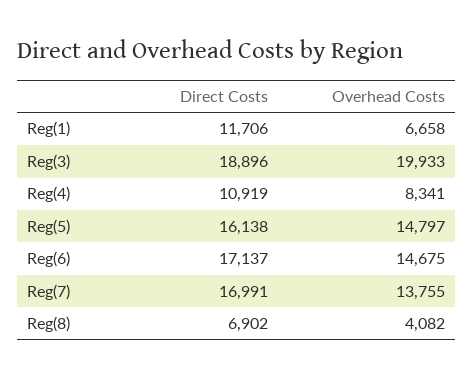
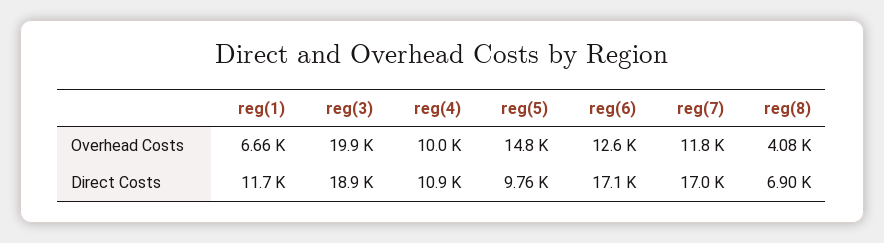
Overhead Costs, Reg(4): 8341 -> 10000
Direct Costs, Reg(5): 16138 -> 9760
Overhead Costs, Reg(6): 14675 -> 12600
Overhead Costs, Reg(7): 13755 -> 11800

